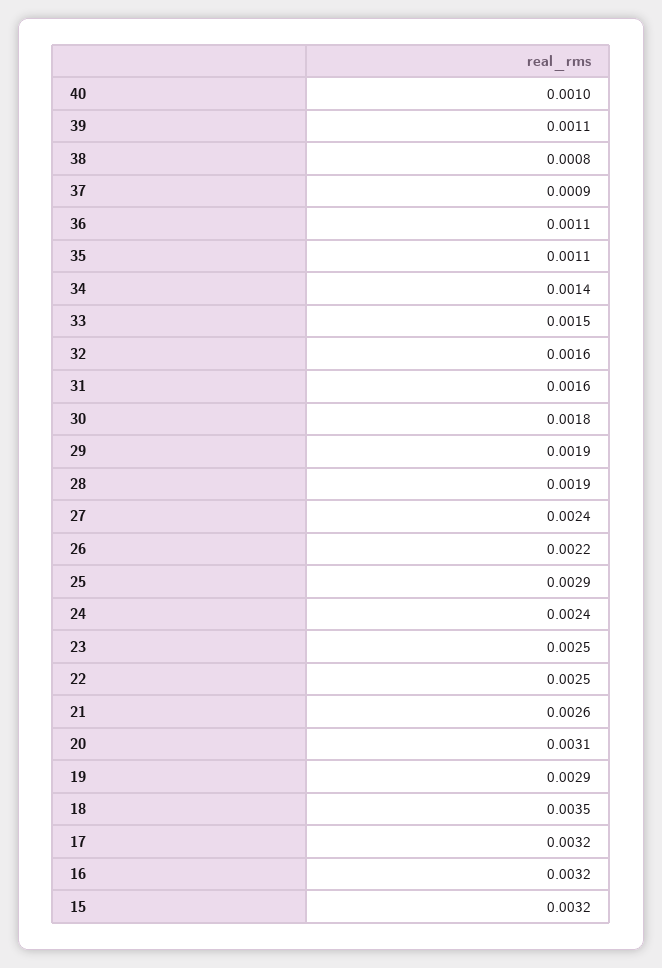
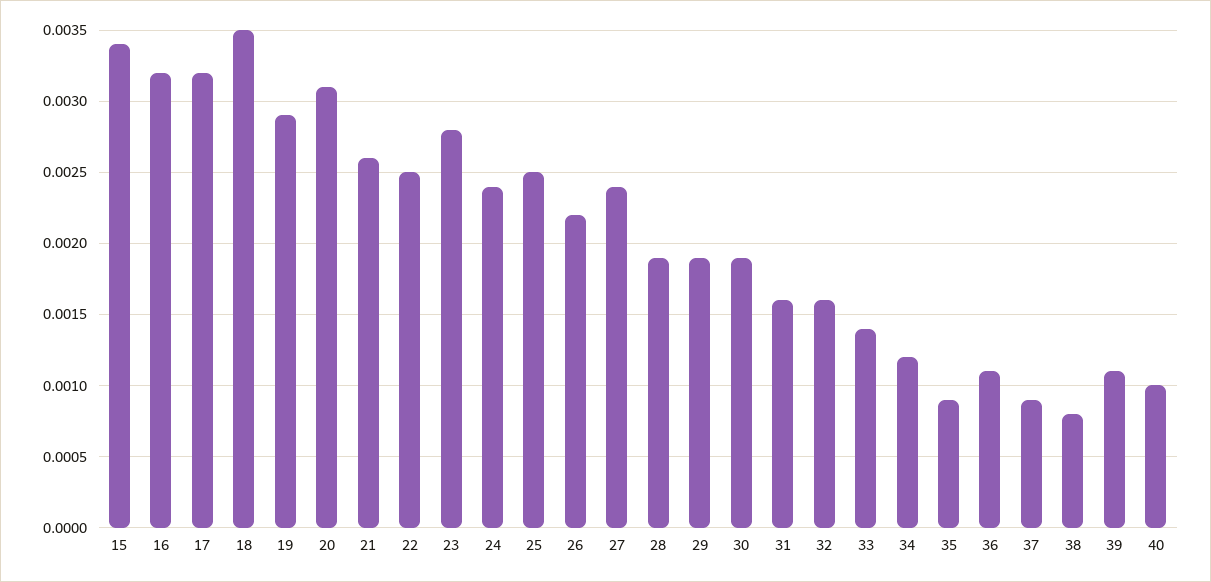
35: 0.0011 -> 0.0009
34: 0.0014 -> 0.0012
33: 0.0015 -> 0.0014
30: 0.0018 -> 0.0019
25: 0.0029 -> 0.0025
23: 0.0025 -> 0.0028
15: 0.0032 -> 0.0034

